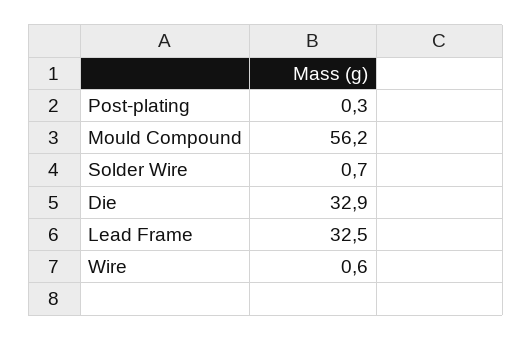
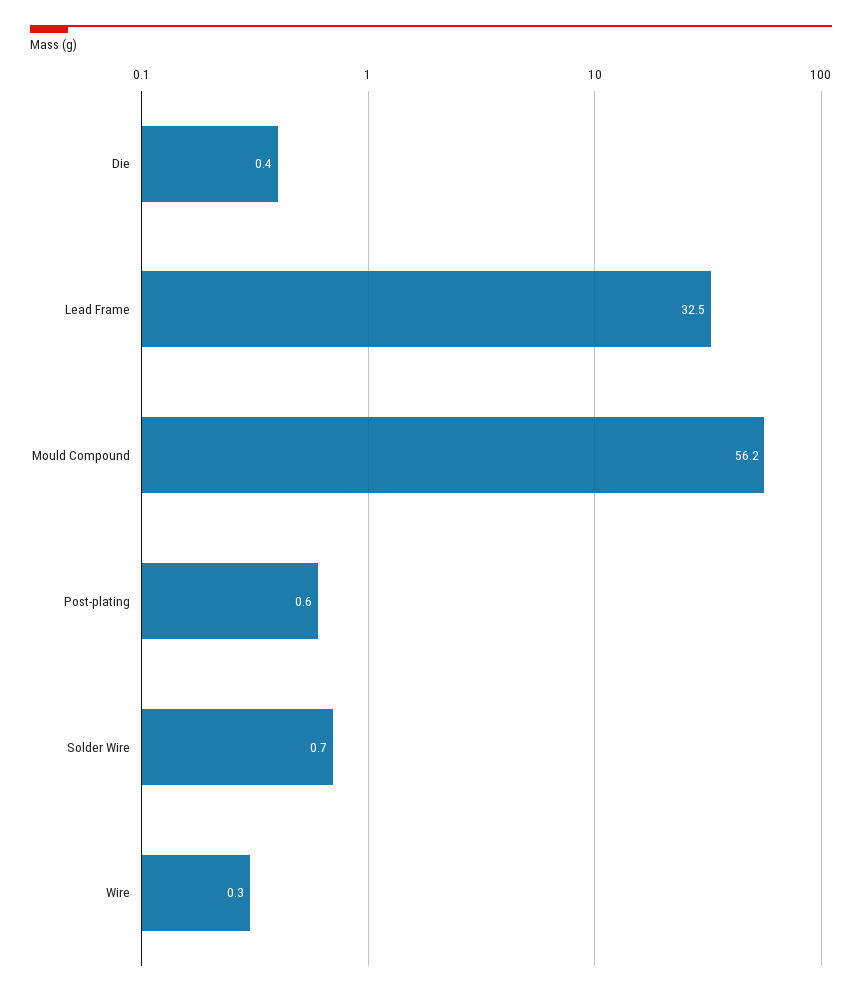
Post-plating: 0.3 -> 0.6
Die: 32.9 -> 0.4
Wire: 0.6 -> 0.3

